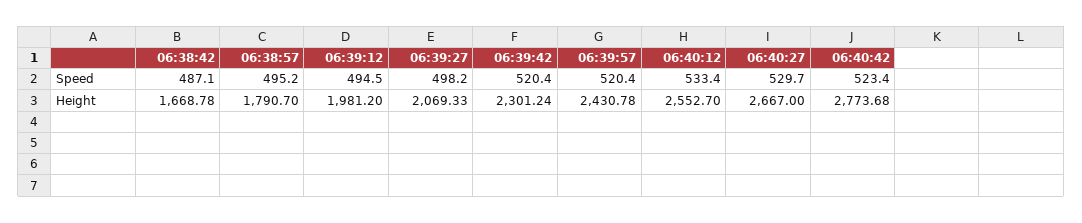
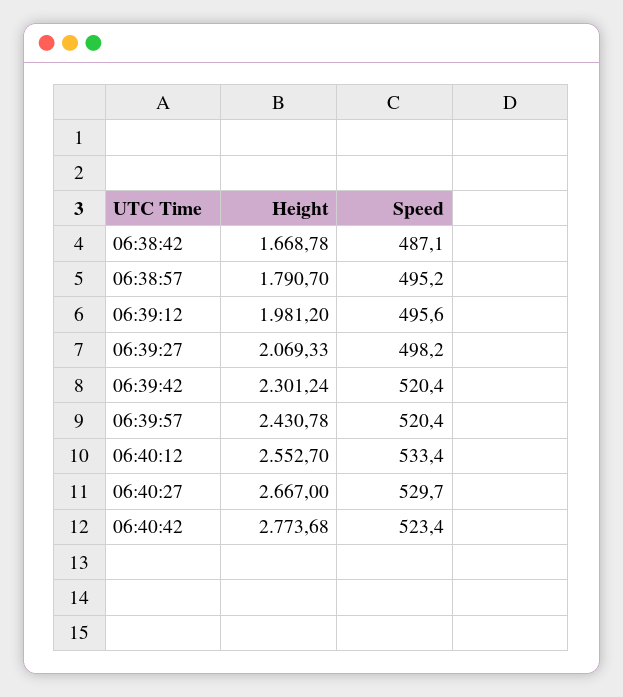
06:39:12, Speed: 494.5 -> 495.6

